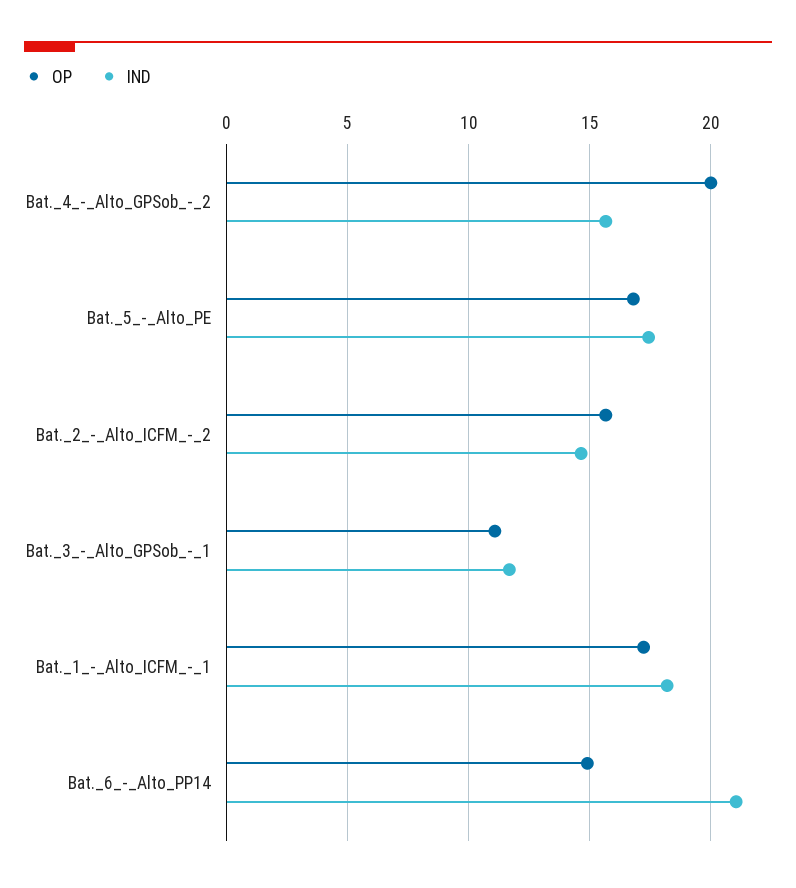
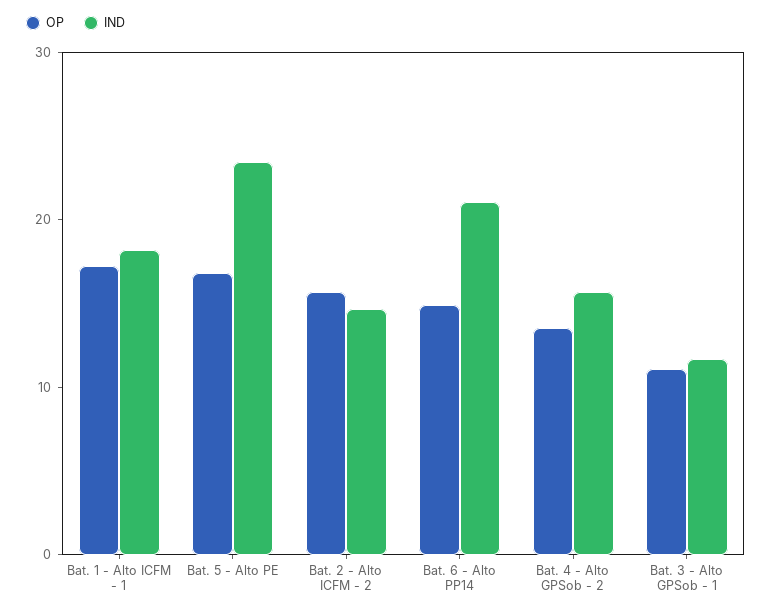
OP, Bat._4_-_Alto_GPSob_-_2: 20 -> 14
IND, Bat._5_-_Alto_PE: 17.5 -> 24

